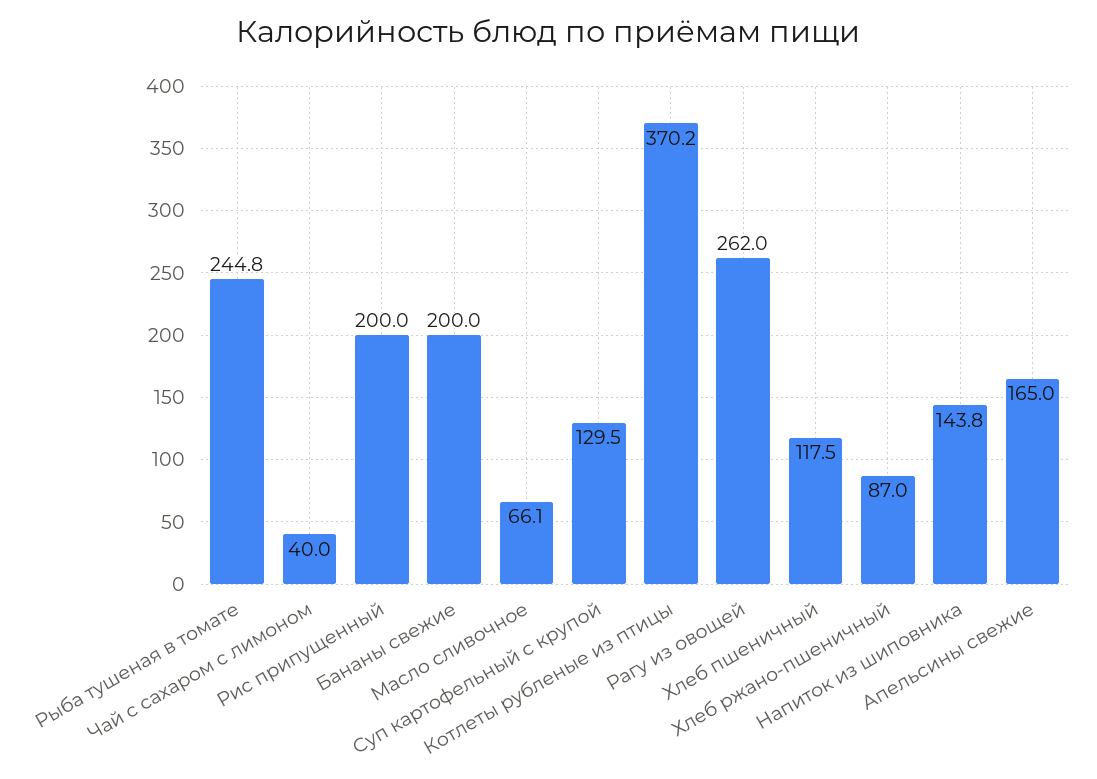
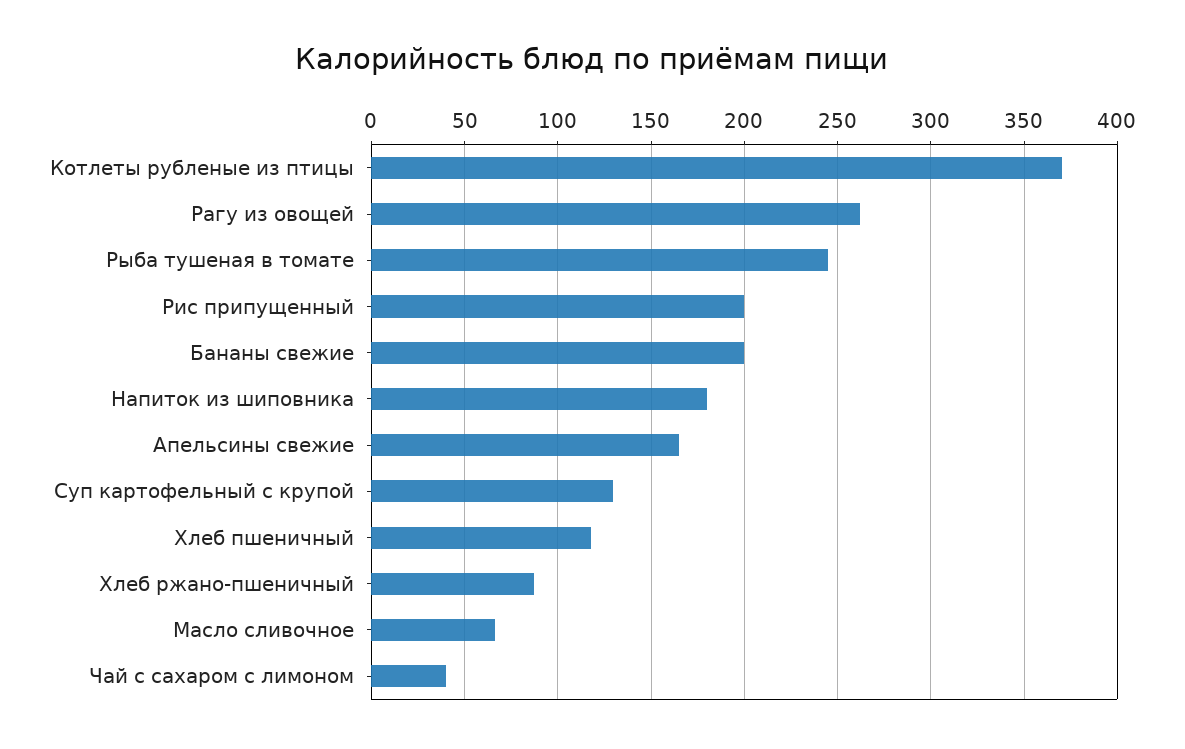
Напиток из шиповника: 143.8 -> 180

